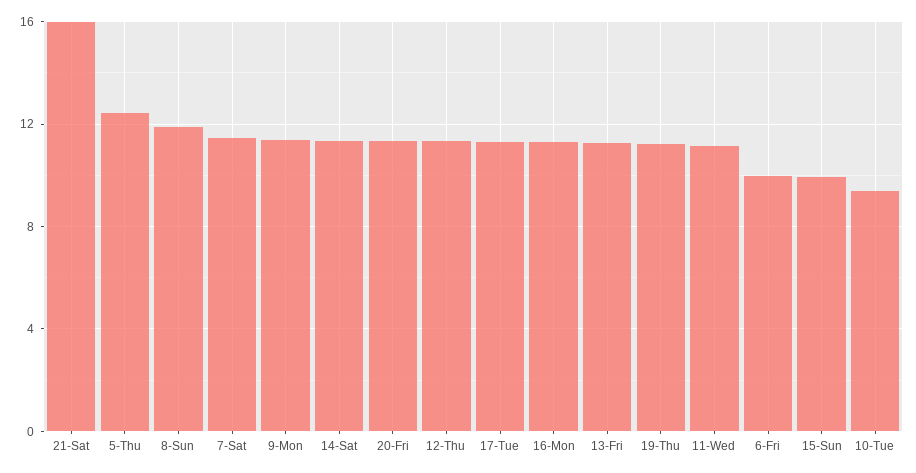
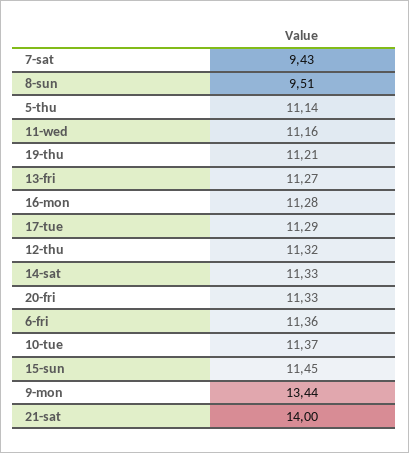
21-Sat: 16 -> 14
5-Thu: 12.5 -> 11.14
8-Sun: 12 -> 9.51
7-Sat: 11.5 -> 9.43
9-Mon: 11.5 -> 13.44
6-Fri: 10 -> 11.36
15-Sun: 10 -> 11.45
10-Tue: 9.5 -> 11.37

